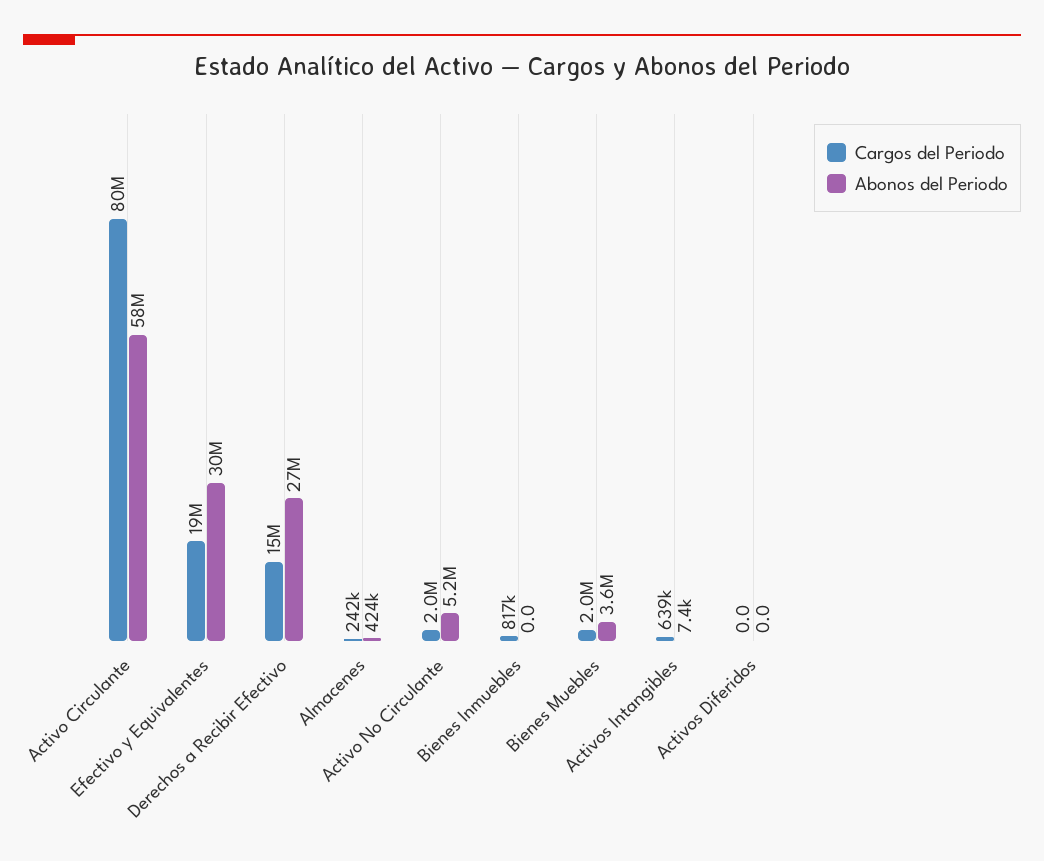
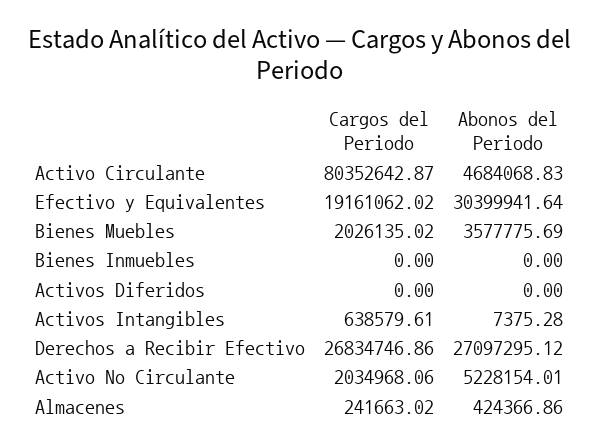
Abonos del Periodo, Activo Circulante: 58000000 -> 4684068.83
Cargos del Periodo, Derechos a Recibir Efectivo: 15000000 -> 26834746.86
Cargos del Periodo, Bienes Inmuebles: 817000 -> 0

